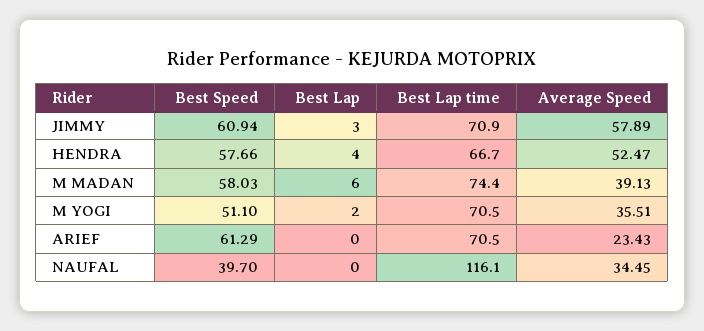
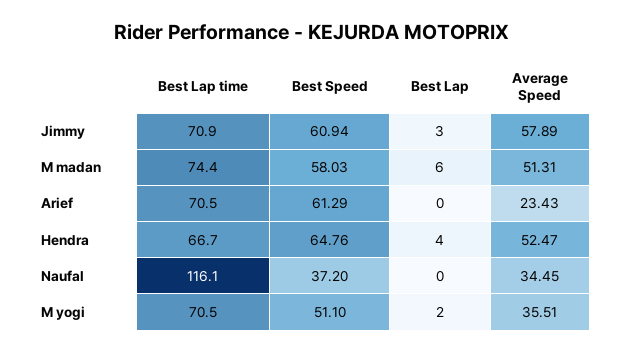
Best Speed, HENDRA: 57.66 -> 64.76
Average Speed, M MADAN: 39.13 -> 51.31
Best Speed, NAUFAL: 39.7 -> 37.2

